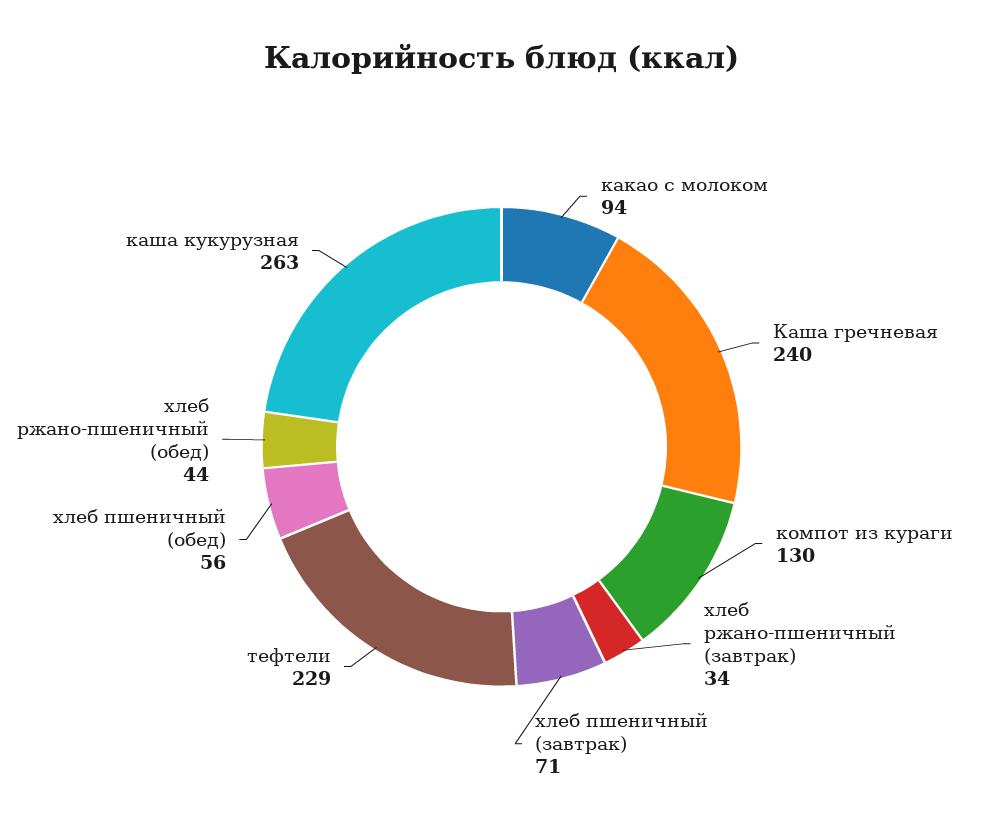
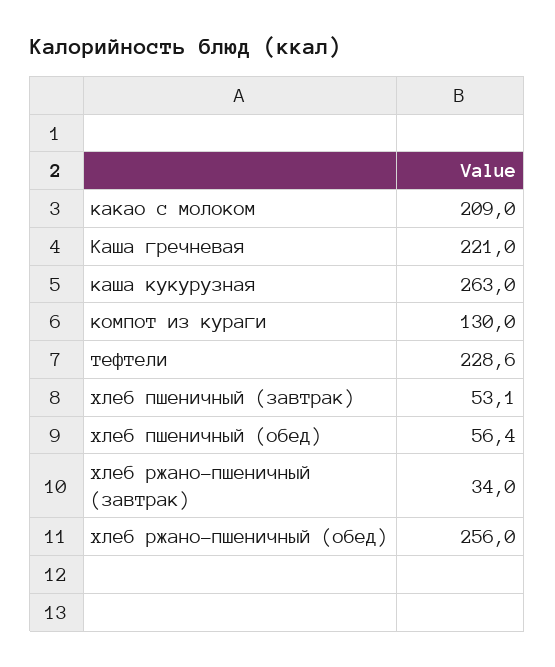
какао с молоком: 94 -> 209
Каша гречневая: 240 -> 221
хлеб пшеничный (завтрак): 71 -> 53.1
хлеб ржано-пшеничный (обед): 44 -> 256

